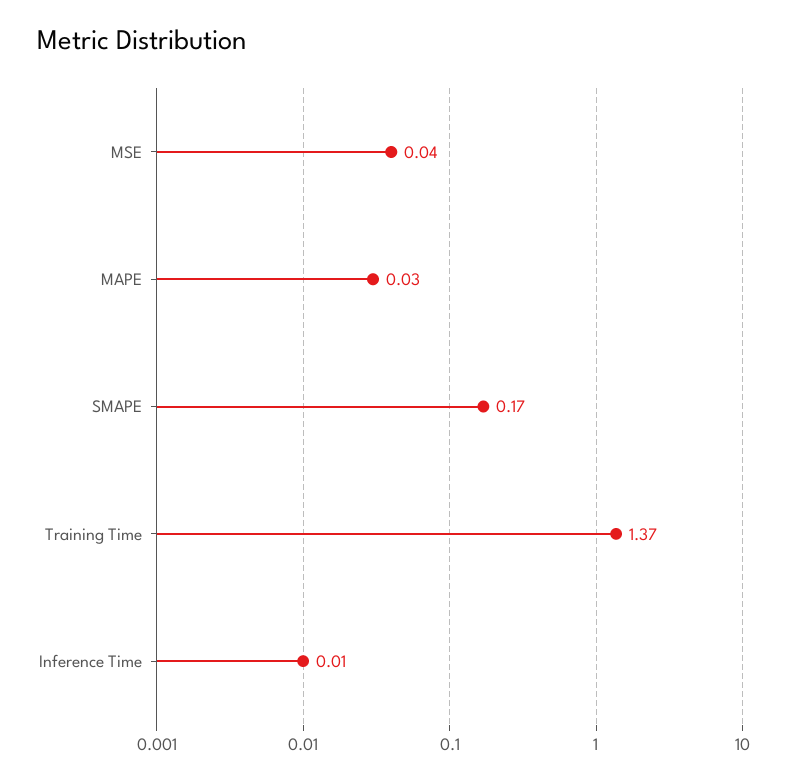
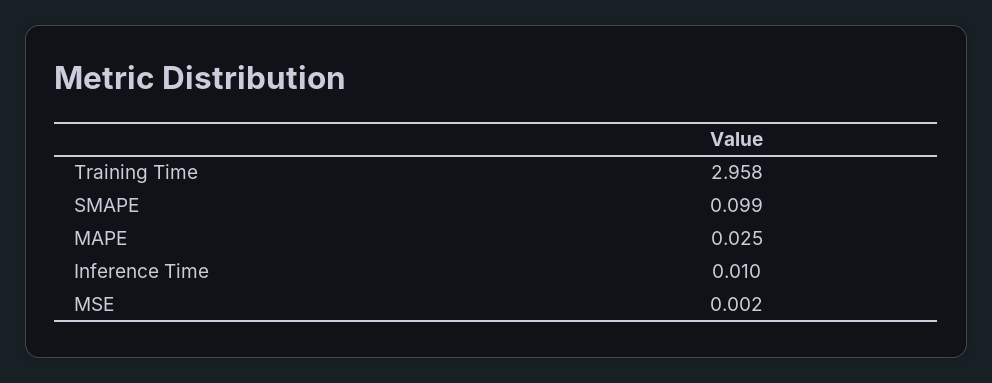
MSE: 0.04 -> 0.002
SMAPE: 0.17 -> 0.099
Training Time: 1.37 -> 2.958

